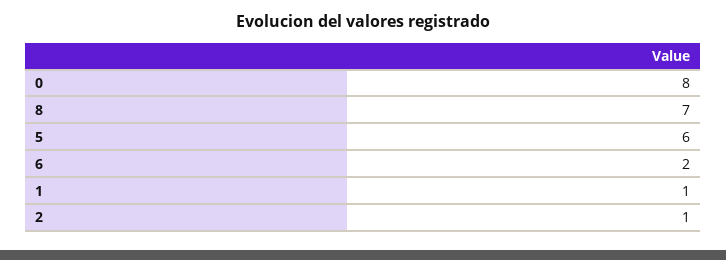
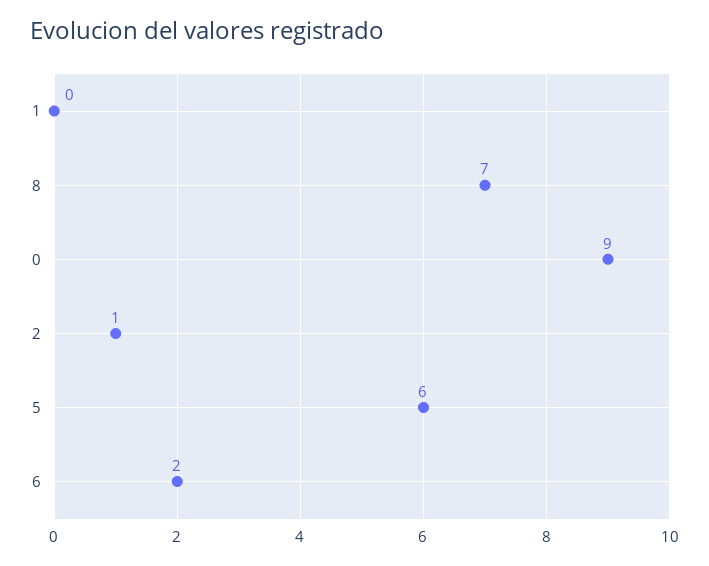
0: 8 -> 9
1: 1 -> 0

